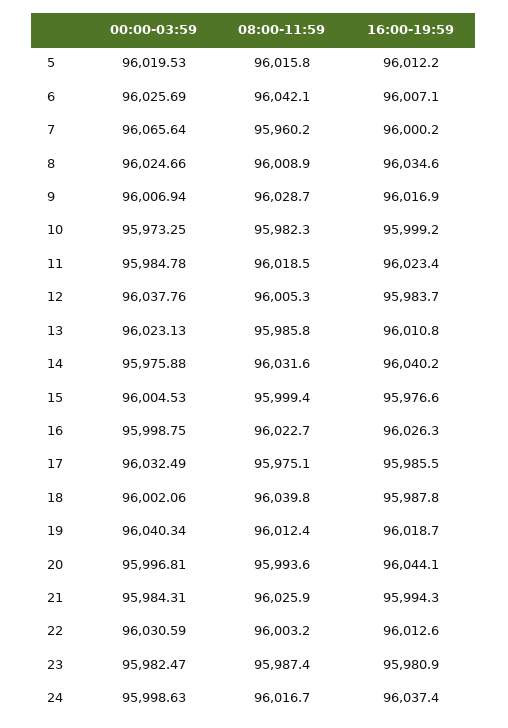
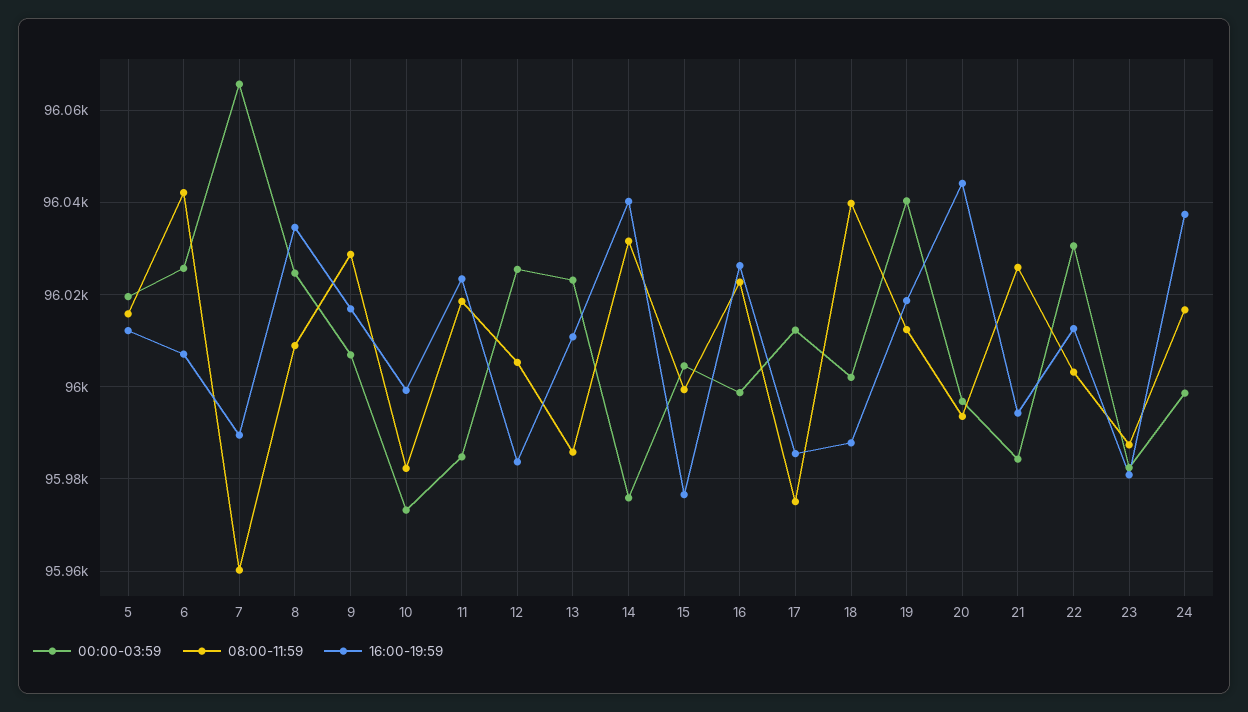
16:00-19:59, 7: 96000.2 -> 95990
00:00-03:59, 12: 96037.76 -> 96026
00:00-03:59, 17: 96032.49 -> 96012

